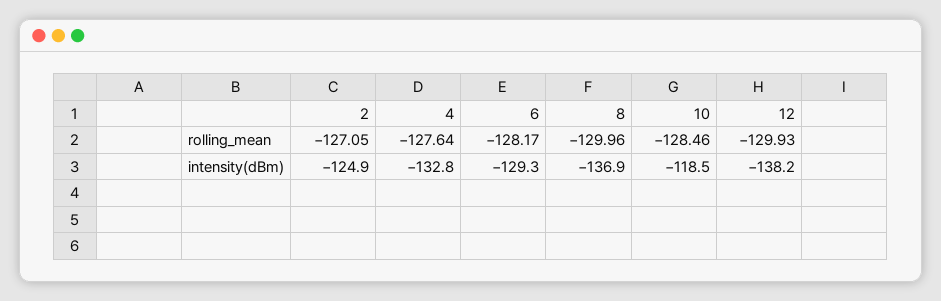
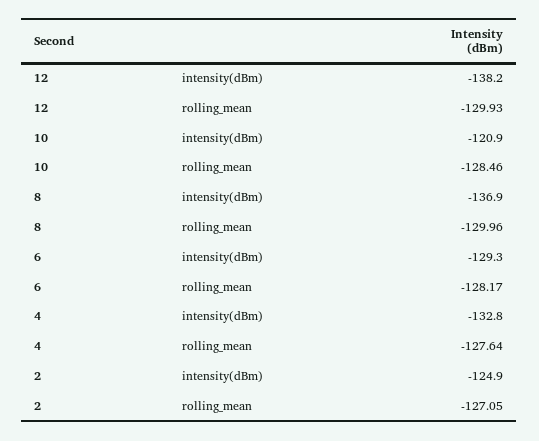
10, intensity(dBm): -118.5 -> -120.9

